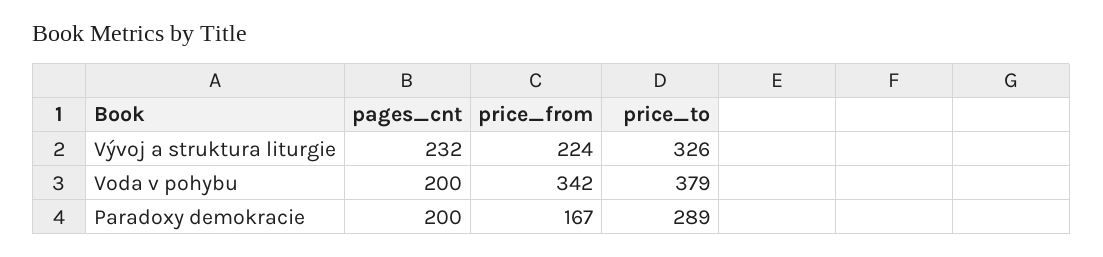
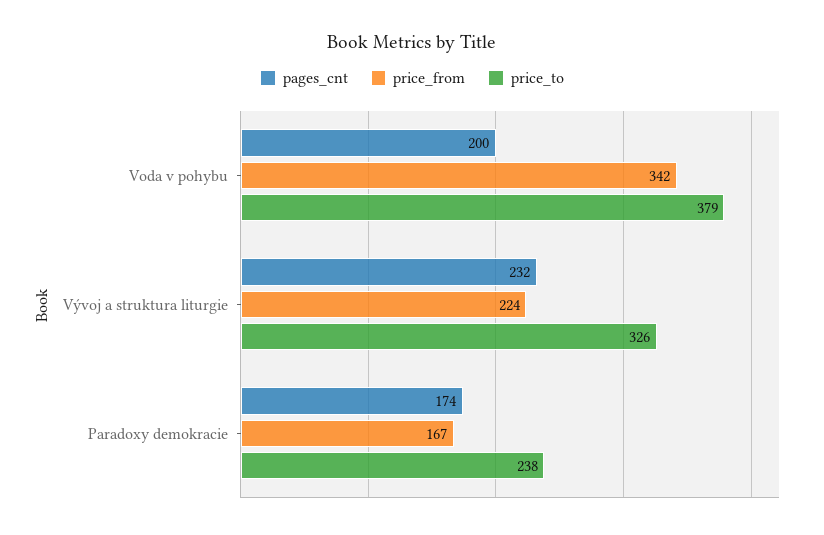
pages_cnt, Paradoxy demokracie: 200 -> 174
price_to, Paradoxy demokracie: 289 -> 238

